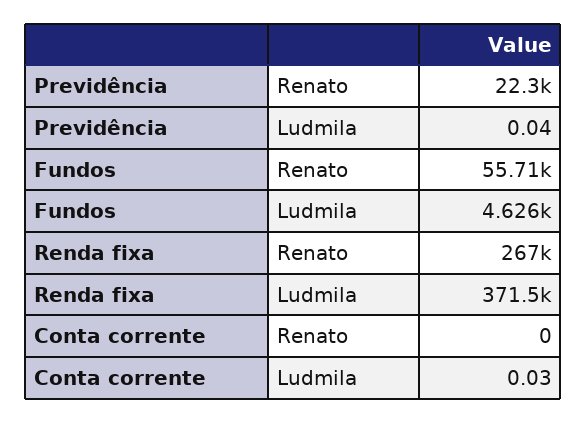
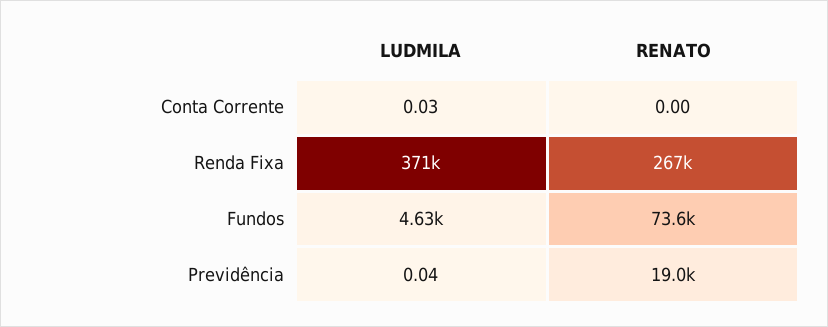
Previdência, Renato: 22300 -> 19000
Fundos, Renato: 55710 -> 73600

